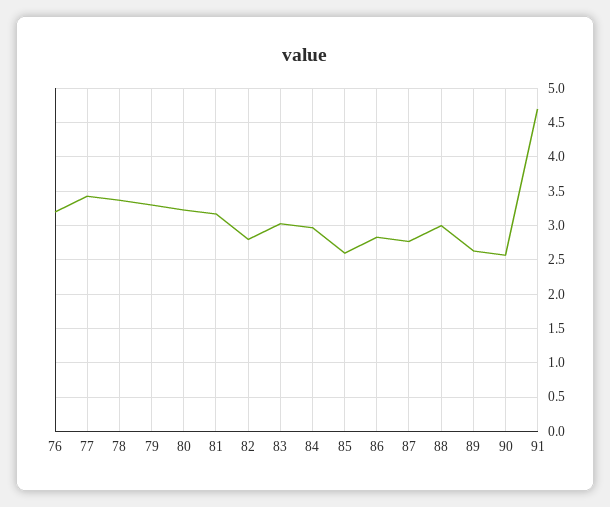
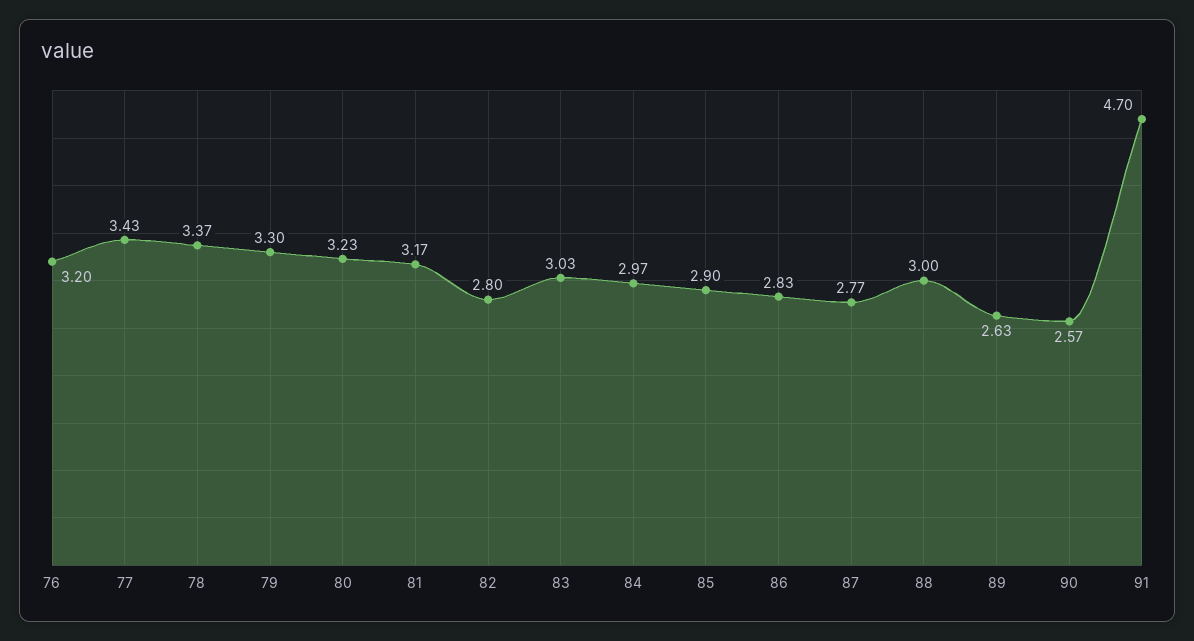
85: 2.6 -> 2.9

